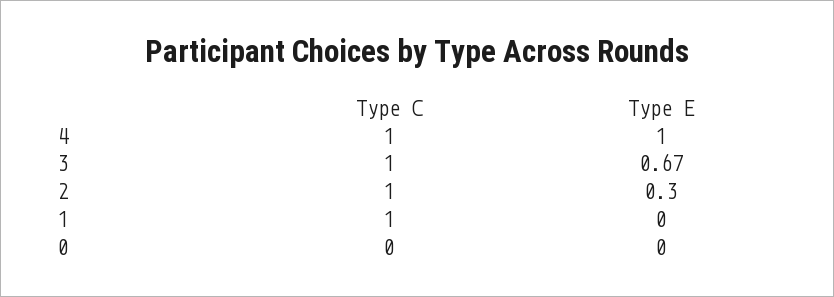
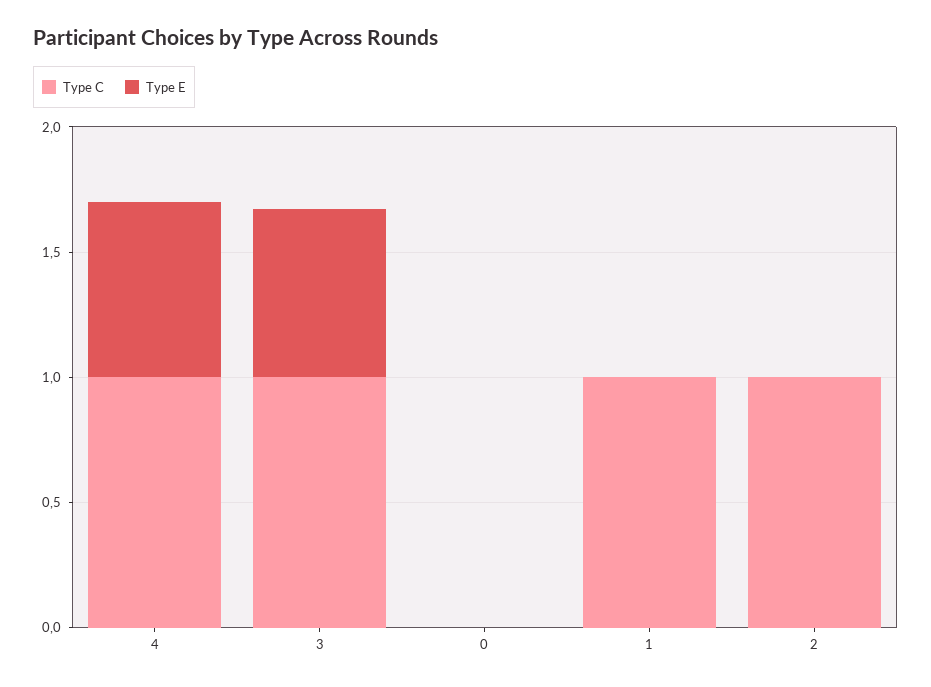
Type E, 4: 1 -> 0.7
Type E, 2: 0.3 -> 0

